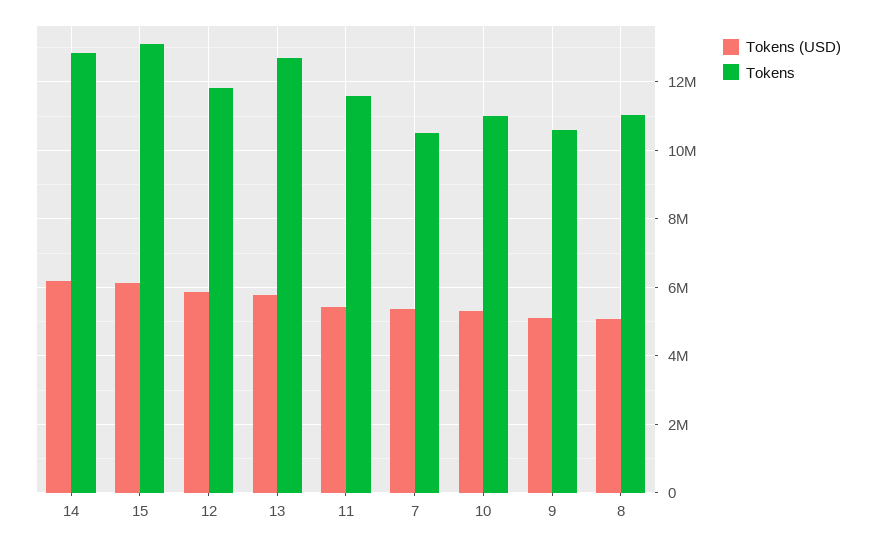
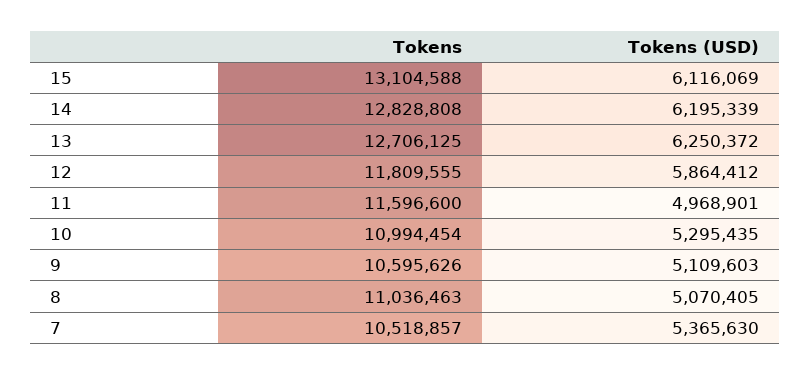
Tokens (USD), 13: 5800000 -> 6250372
Tokens (USD), 11: 5400000 -> 4968901

